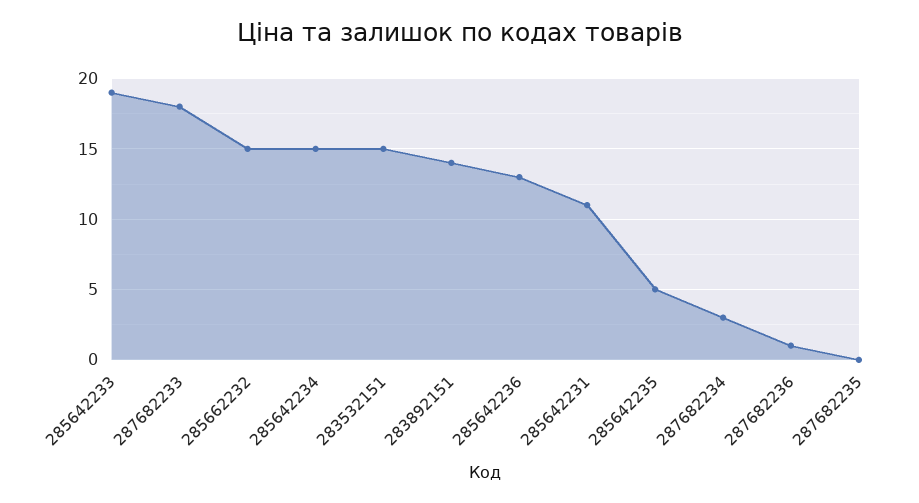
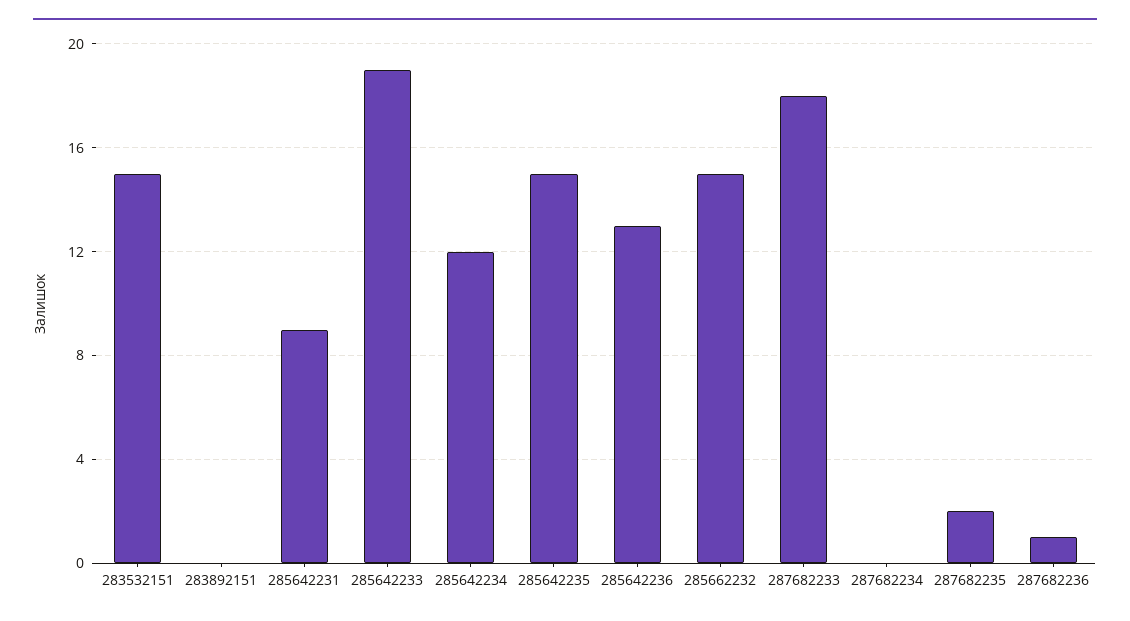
285642234: 15 -> 12
283892151: 14 -> 0
285642231: 11 -> 9
285642235: 5 -> 15
287682234: 3 -> 0
287682235: 0 -> 2

